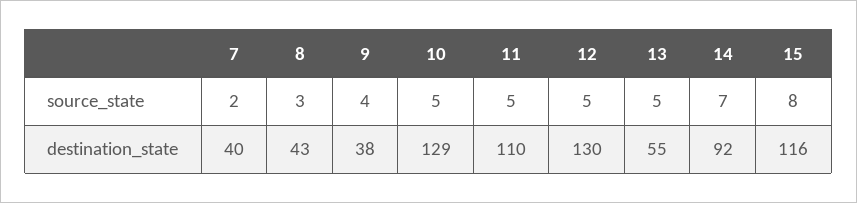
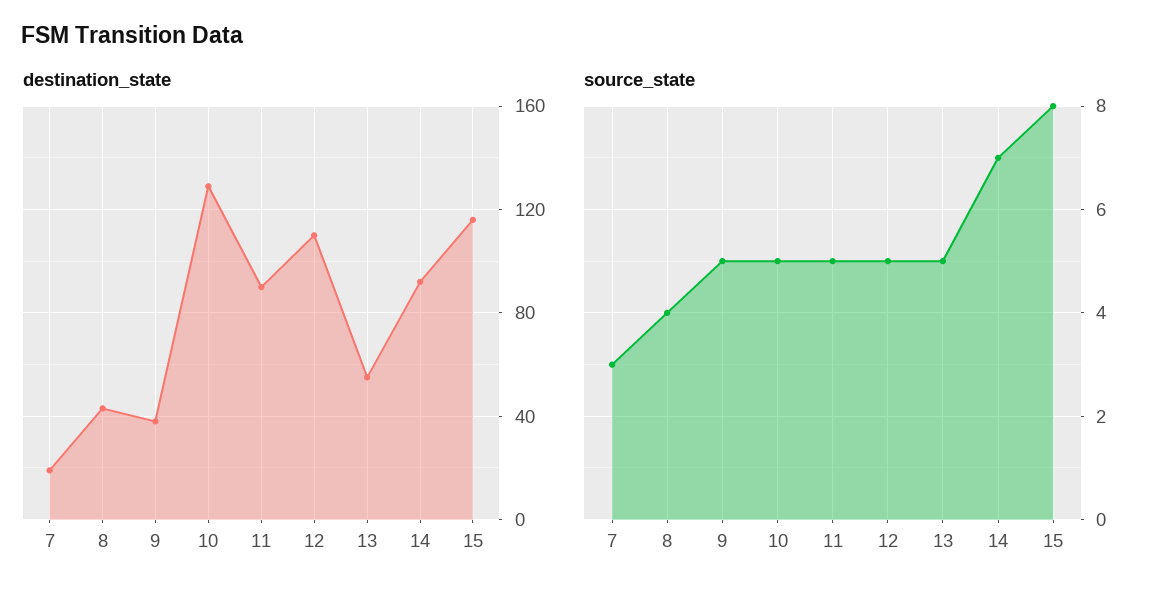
source_state, 7: 2 -> 3
source_state, 8: 3 -> 4
source_state, 9: 4 -> 5
destination_state, 7: 40 -> 20
destination_state, 11: 110 -> 90
destination_state, 12: 130 -> 110

